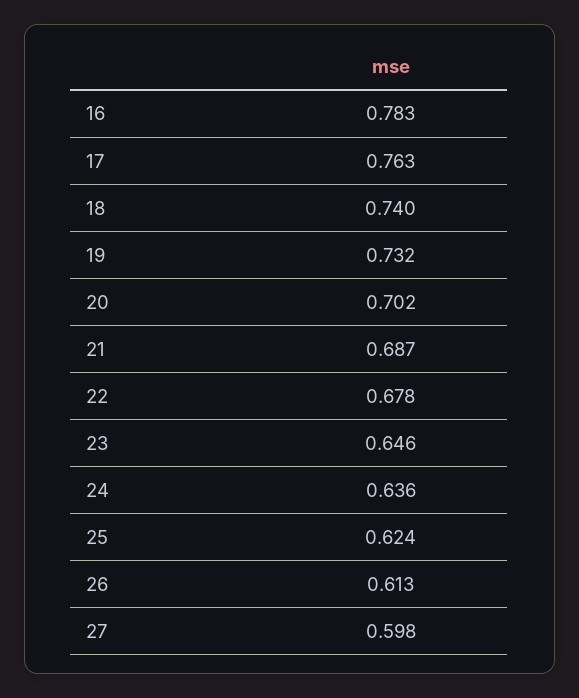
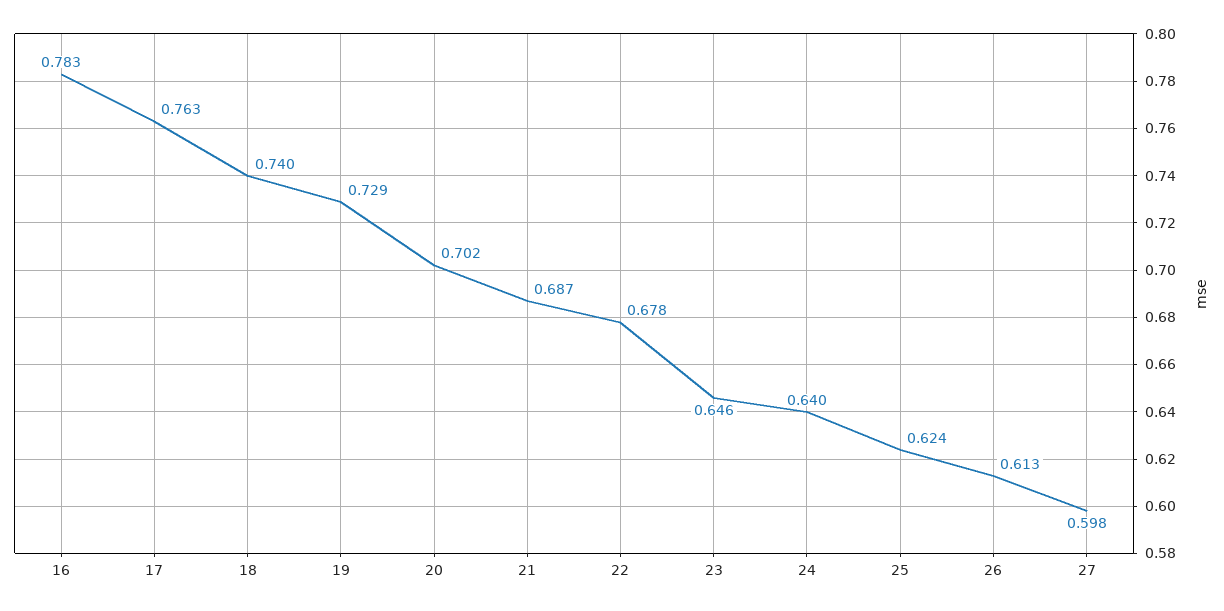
19: 0.732 -> 0.729
24: 0.636 -> 0.64

